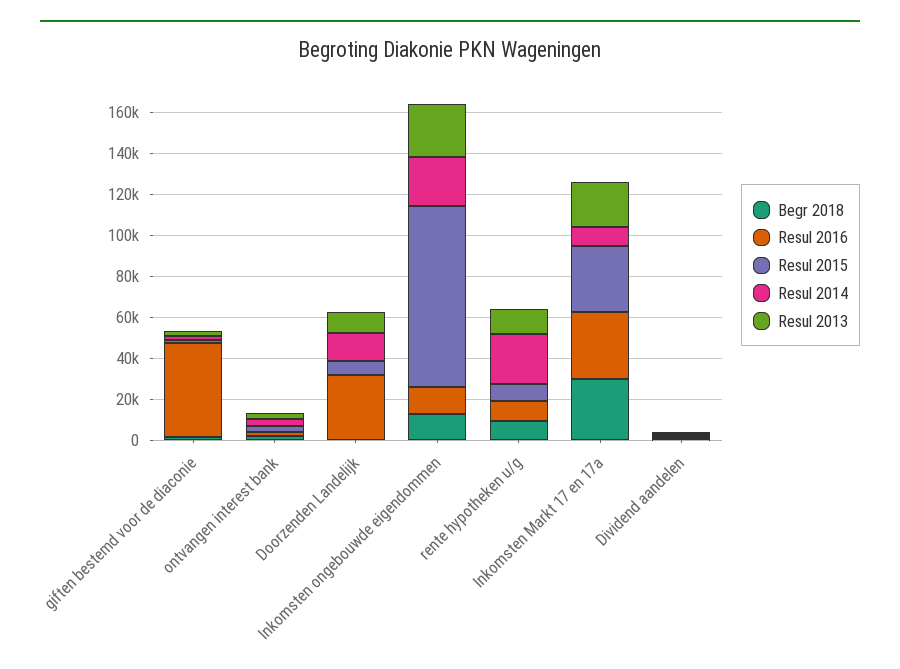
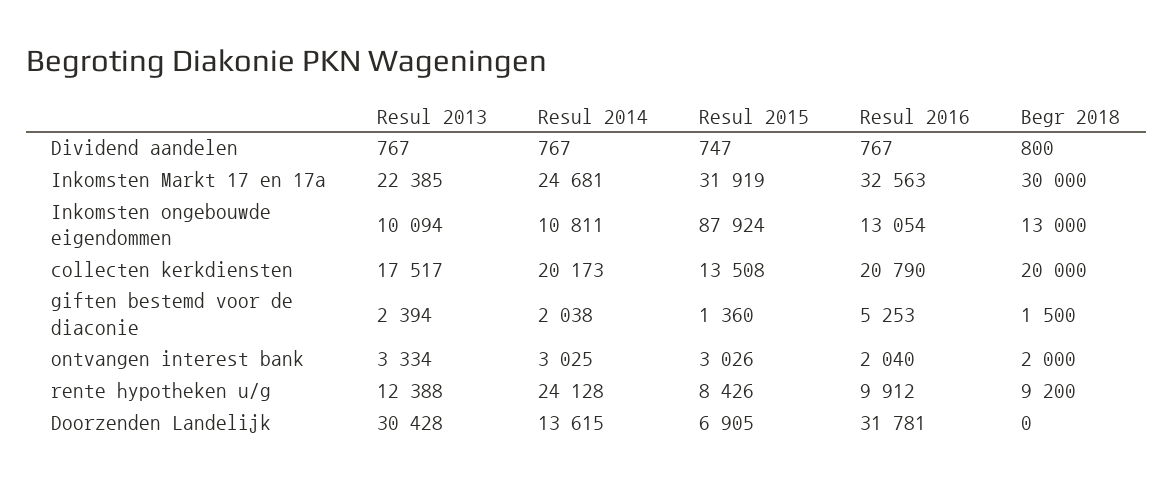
Resul 2016, giften bestemd voor de diaconie: 45000 -> 5253
Resul 2013, Doorzenden Landelijk: 10000 -> 30428
Resul 2014, Inkomsten ongebouwde eigendommen: 25000 -> 10811
Resul 2013, Inkomsten ongebouwde eigendommen: 25000 -> 10094
Resul 2014, Inkomsten Markt 17 en 17a: 10000 -> 24681
Resul 2013, collecten kerkdiensten: none -> 17517
Resul 2014, collecten kerkdiensten: none -> 20173
Resul 2015, collecten kerkdiensten: none -> 13508
Resul 2016, collecten kerkdiensten: none -> 20790
Begr 2018, collecten kerkdiensten: none -> 20000

